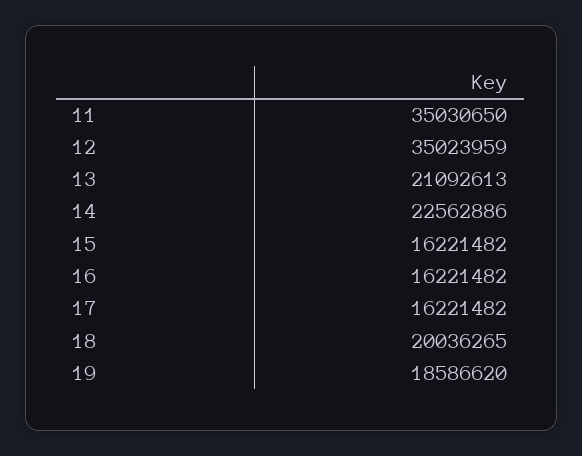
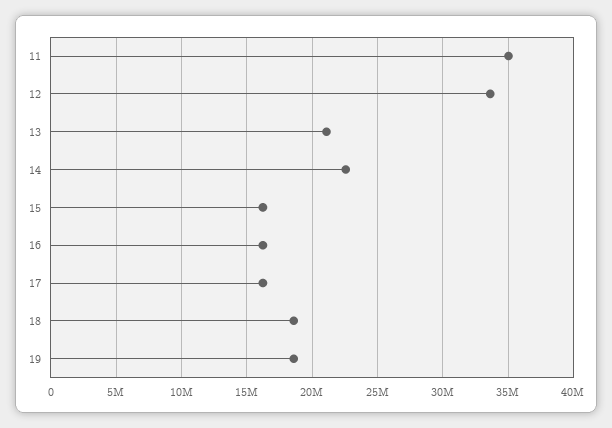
12: 35023959 -> 33500000
18: 20036265 -> 18500000

